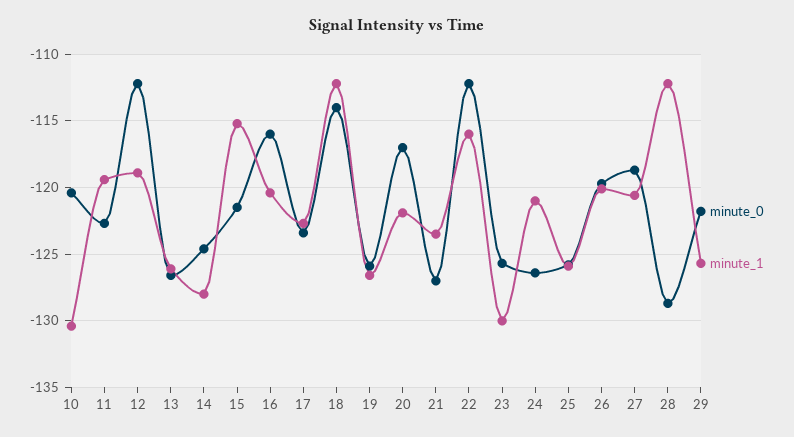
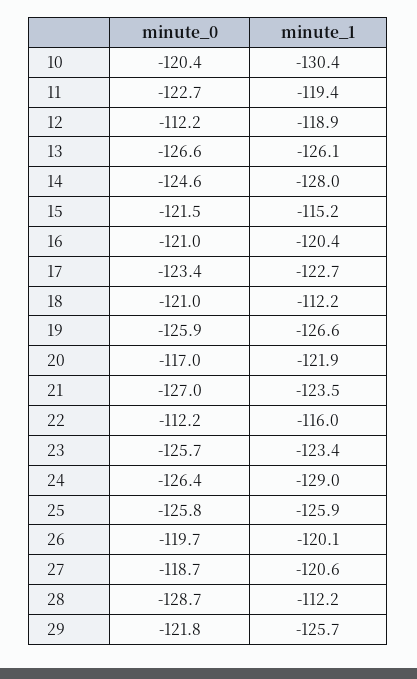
minute_0, 16: -116 -> -121
minute_0, 18: -114 -> -121
minute_1, 23: -130 -> -123.4
minute_1, 24: -121 -> -129

